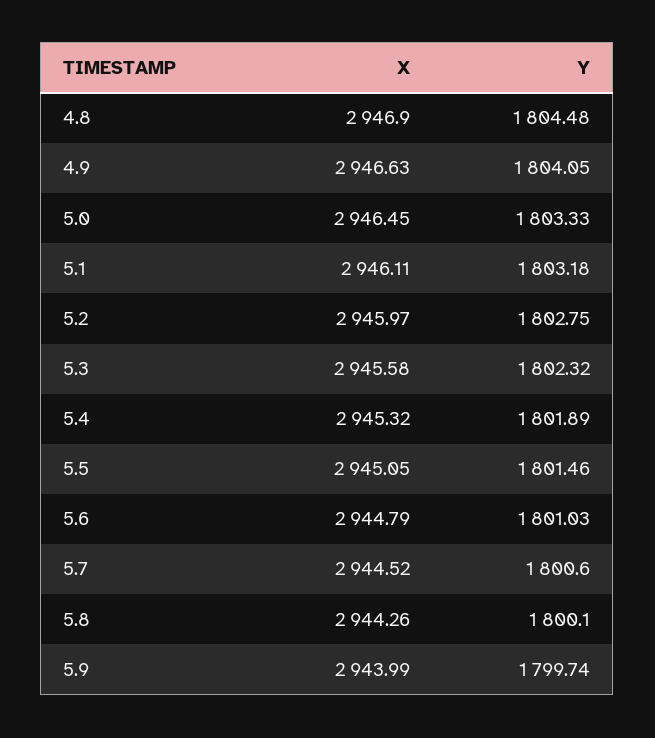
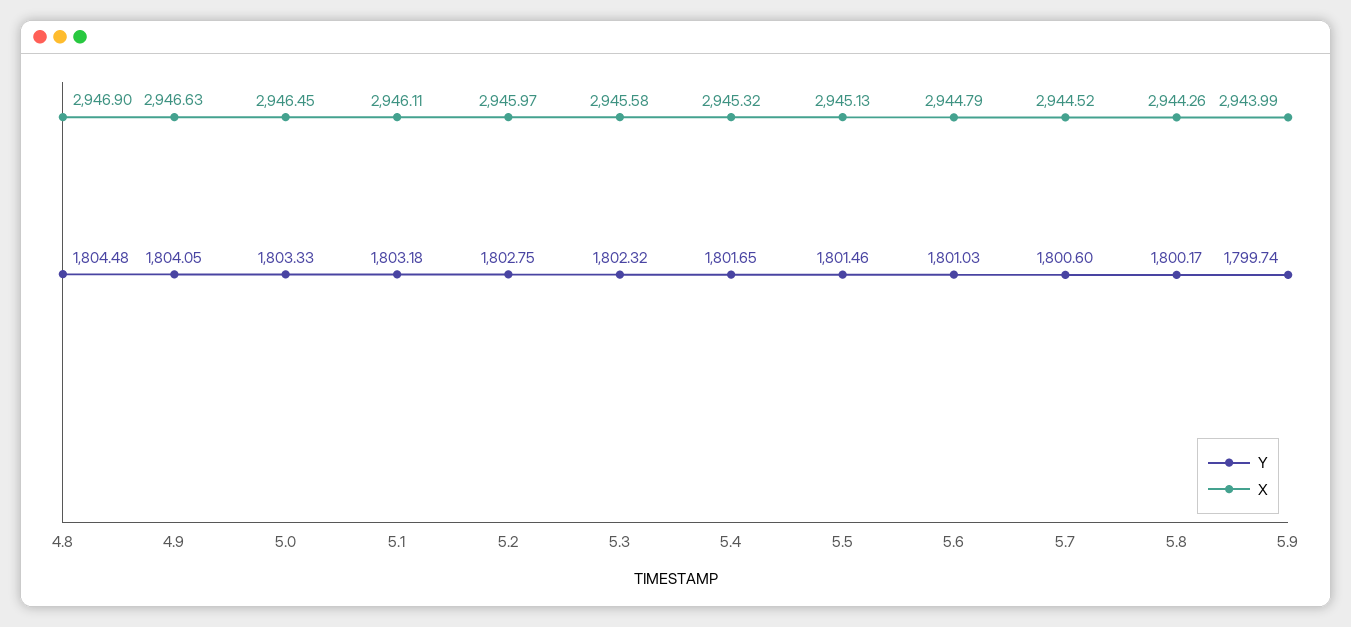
Y, 5.4: 1801.89 -> 1801.65
X, 5.5: 2945.05 -> 2945.13
Y, 5.8: 1800.1 -> 1800.17

